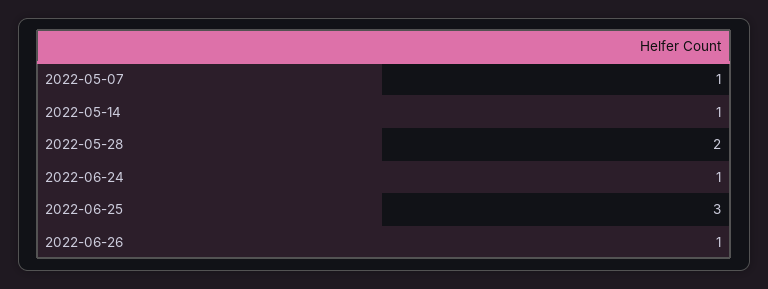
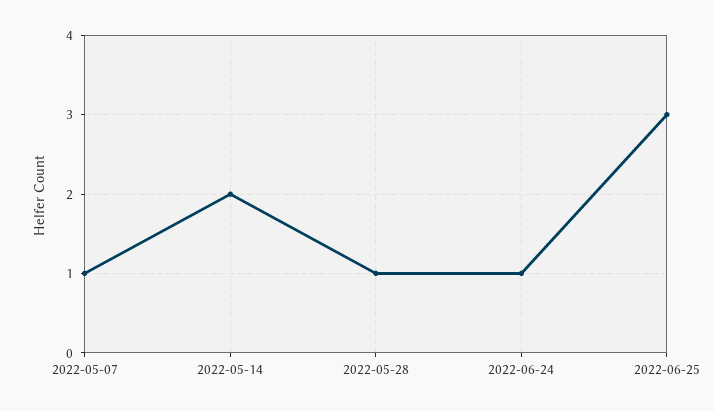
2022-05-14: 1 -> 2
2022-05-28: 2 -> 1
2022-06-26: 1 -> none

